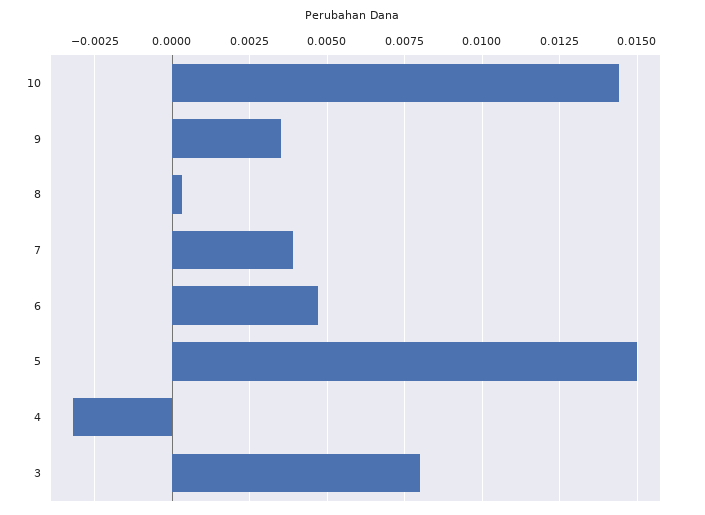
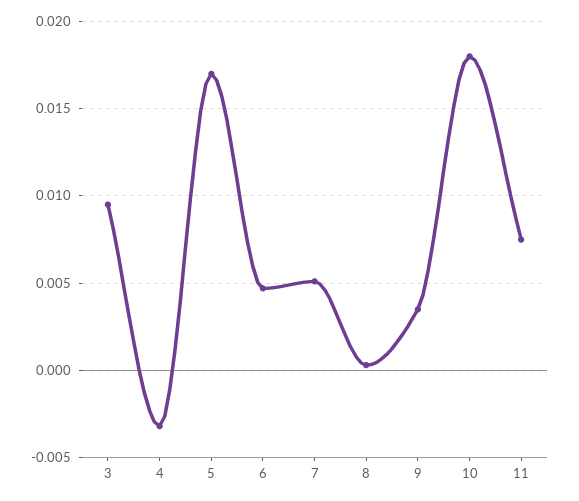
10: 0.0145 -> 0.018
7: 0.004 -> 0.005
5: 0.015 -> 0.017
3: 0.008 -> 0.0095
11: none -> 0.0075

